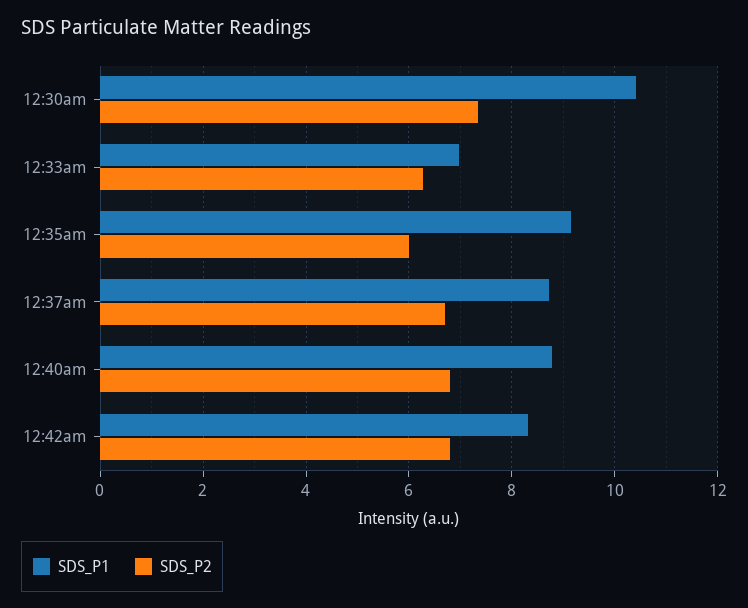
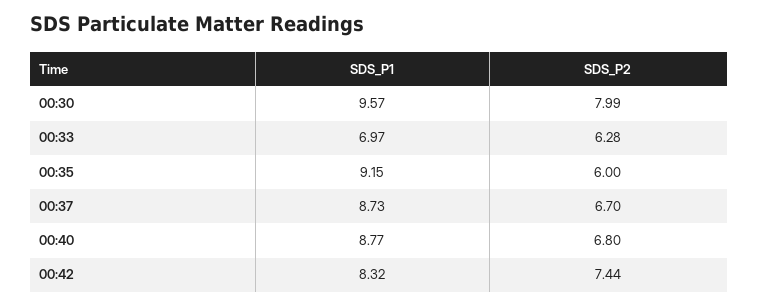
SDS_P1, 12:30am: 10.4 -> 9.57
SDS_P2, 12:30am: 7.4 -> 7.99
SDS_P2, 12:42am: 6.8 -> 7.44

